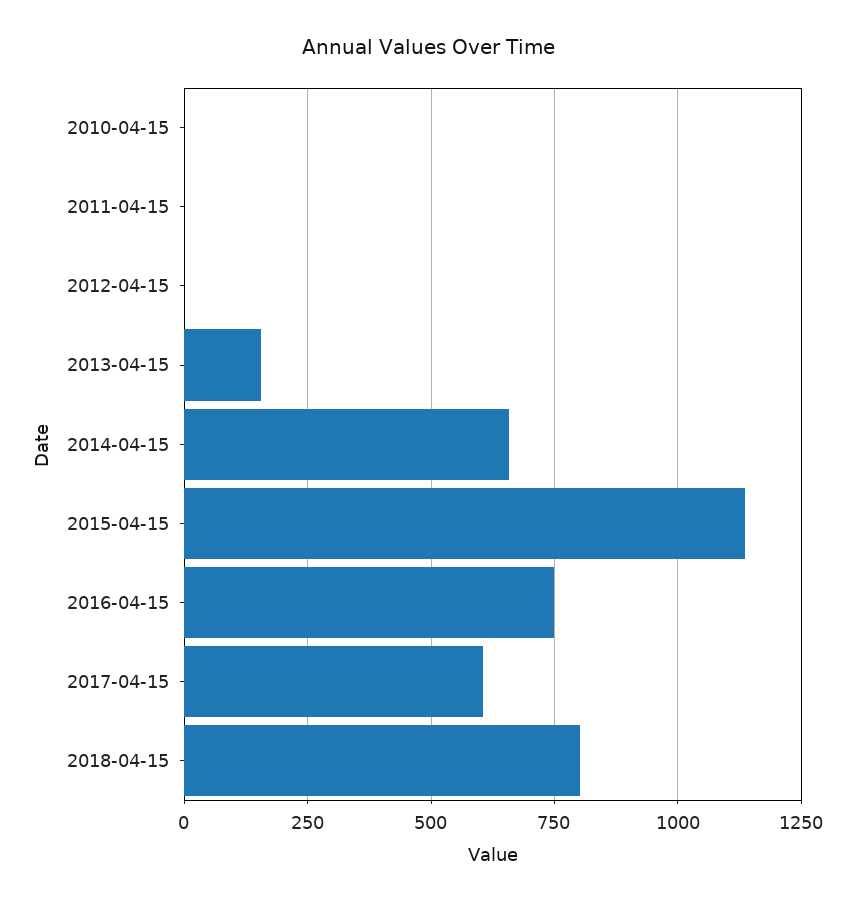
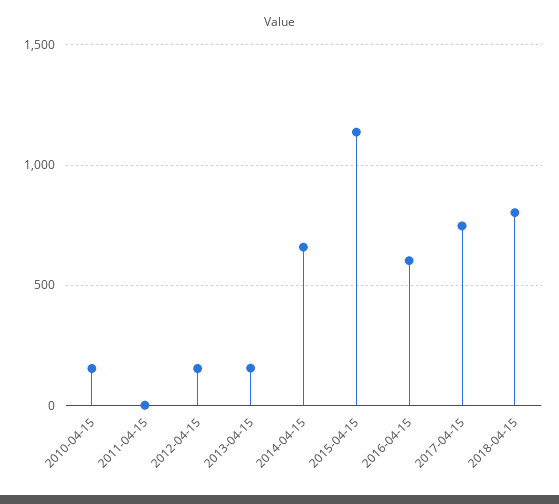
2010-04-15: 0 -> 150
2012-04-15: 0 -> 150
2016-04-15: 750 -> 600
2017-04-15: 600 -> 750

